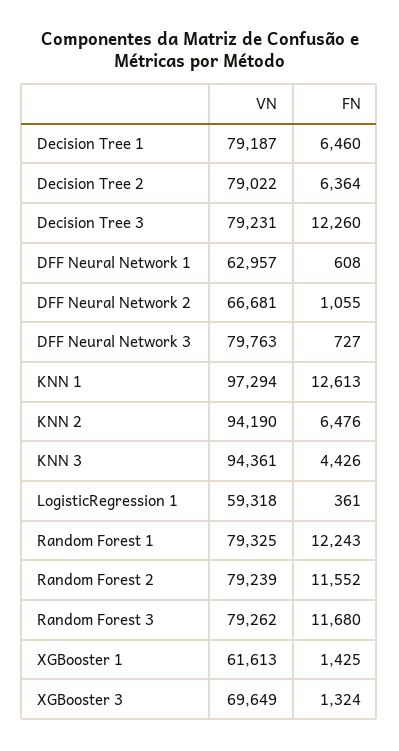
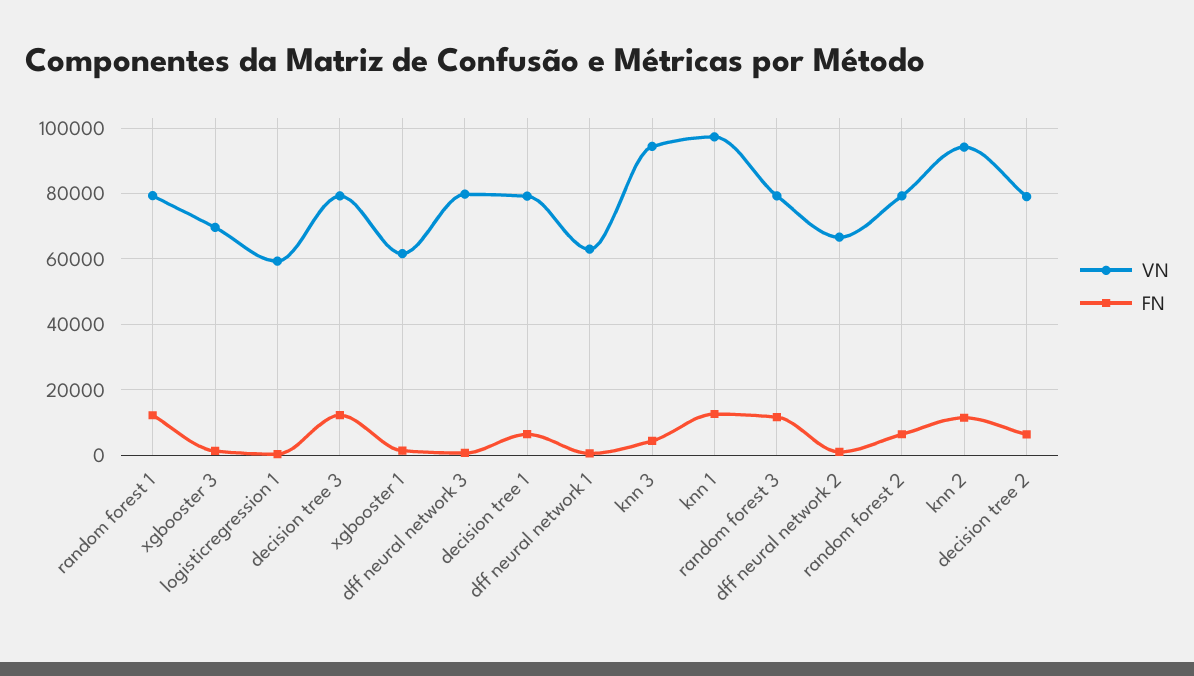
FN, KNN 2: 6476 -> 12000
FN, Random Forest 2: 11552 -> 6000

